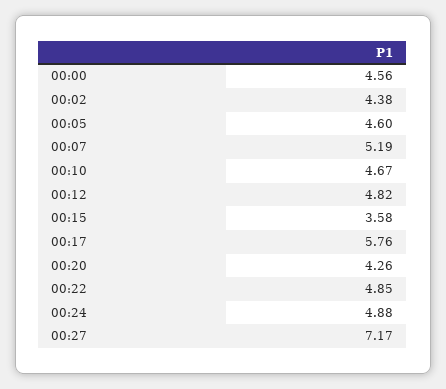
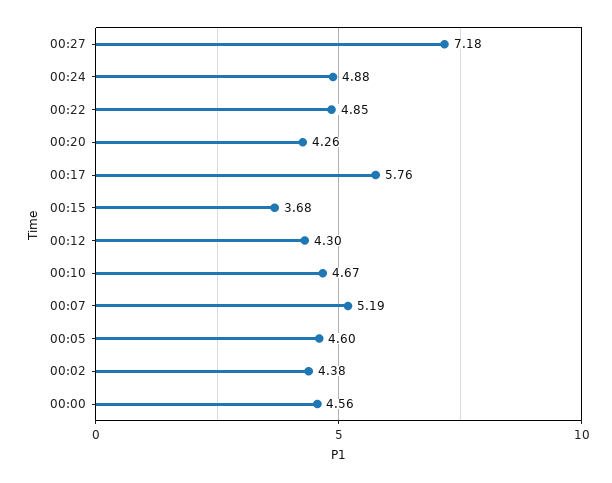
00:12: 4.82 -> 4.3
00:15: 3.58 -> 3.68
00:27: 7.17 -> 7.18

